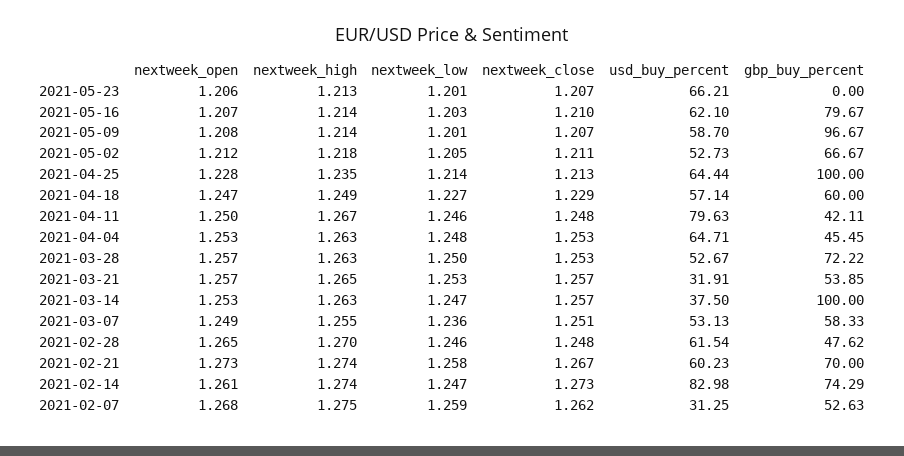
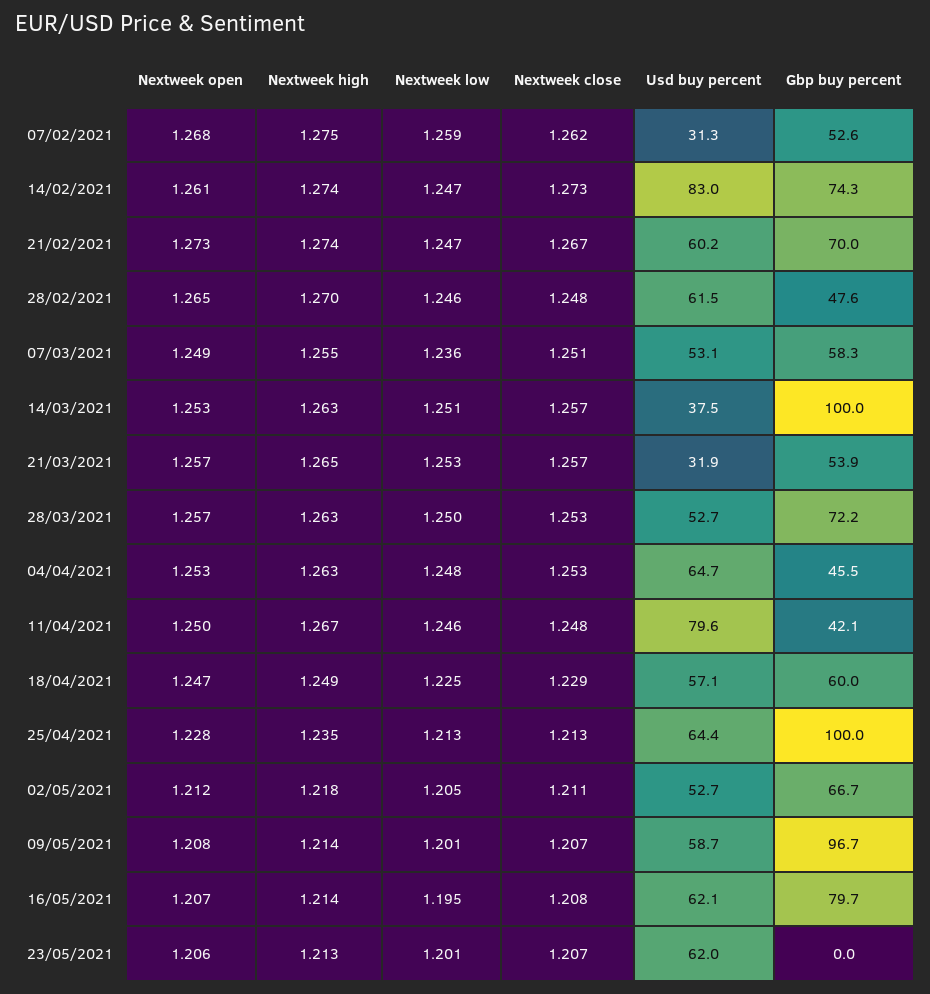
usd_buy_percent, 2021-05-23: 66.21 -> 62
nextweek_low, 2021-05-16: 1.203 -> 1.195
nextweek_close, 2021-05-16: 1.21 -> 1.208
nextweek_low, 2021-04-25: 1.214 -> 1.213
nextweek_low, 2021-04-18: 1.227 -> 1.225
nextweek_low, 2021-03-14: 1.247 -> 1.251
nextweek_low, 2021-02-21: 1.258 -> 1.247

